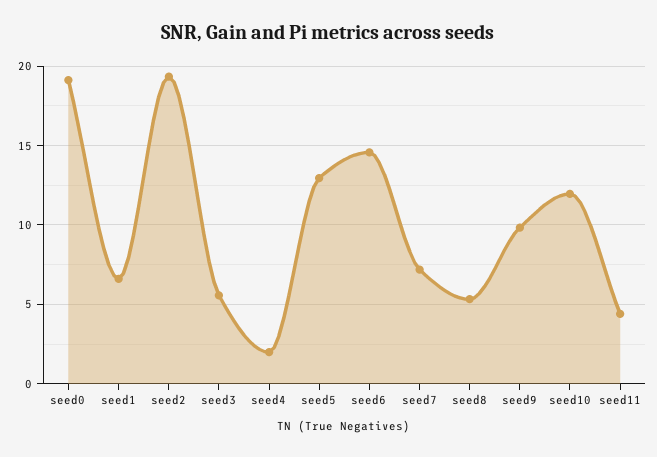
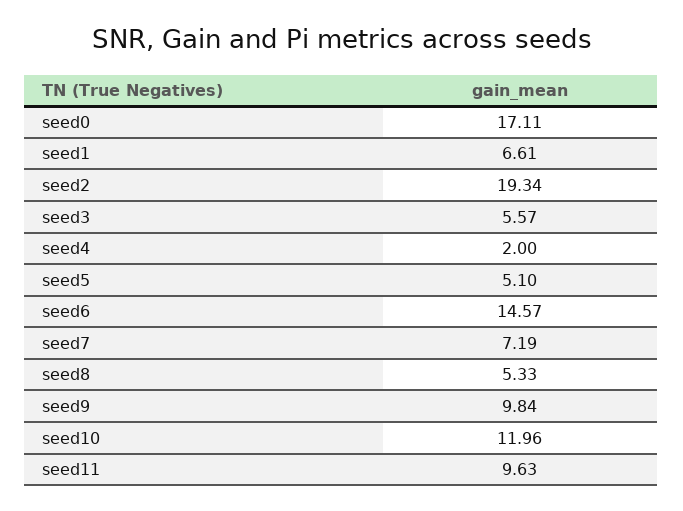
seed0: 19 -> 17.11
seed5: 13 -> 5.1
seed11: 4.5 -> 9.63

